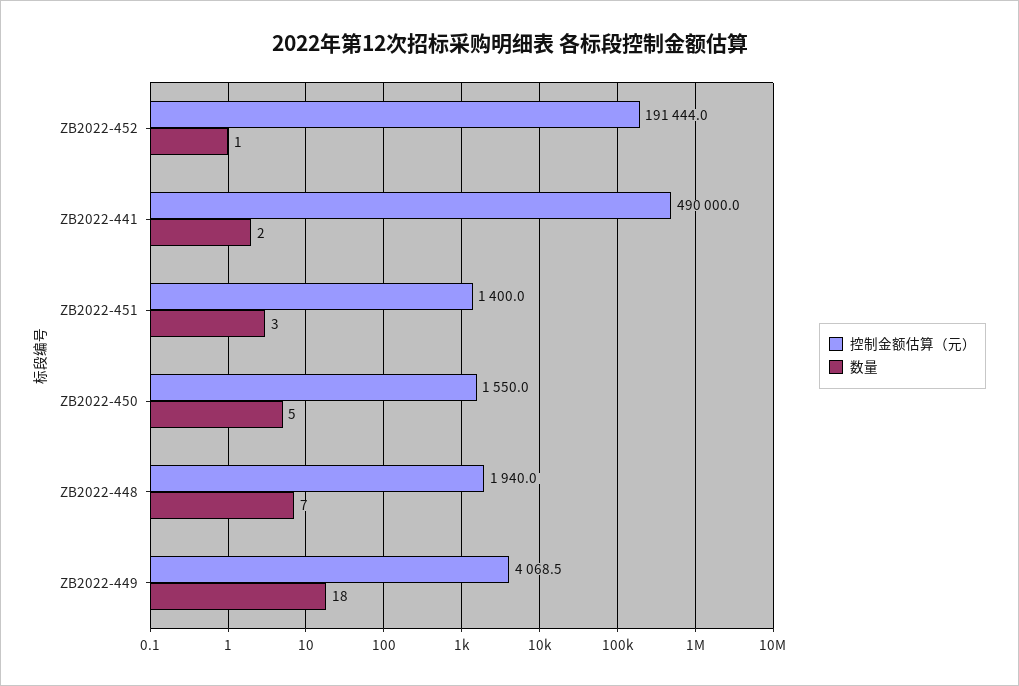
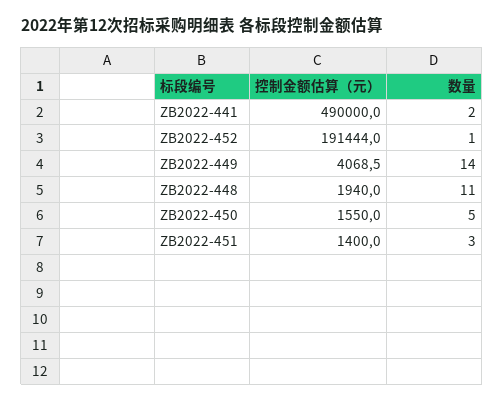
数量, ZB2022-448: 7 -> 11
数量, ZB2022-449: 18 -> 14

